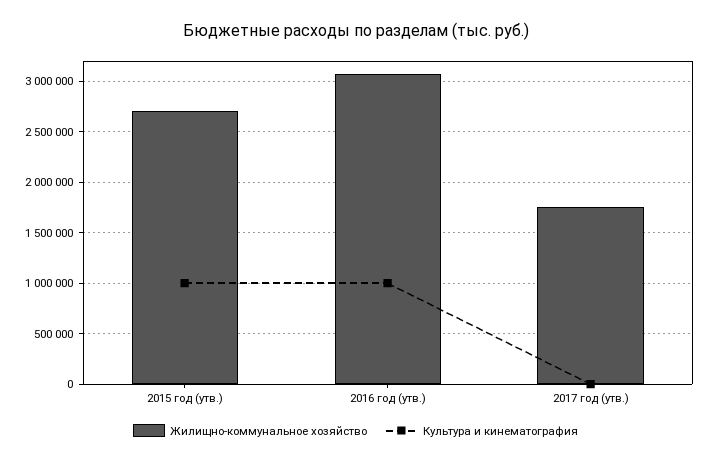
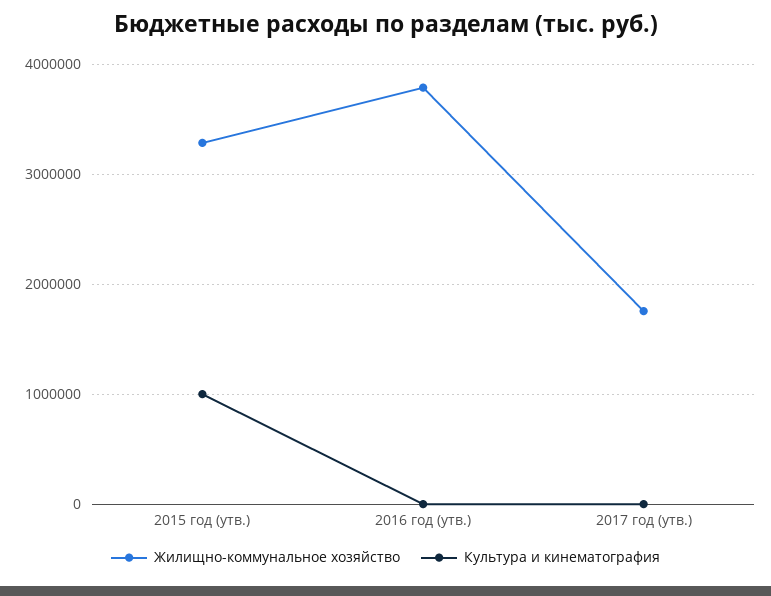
Жилищно-коммунальное хозяйство, 2015 год (утв.): 2700000 -> 3300000
Жилищно-коммунальное хозяйство, 2016 год (утв.): 3100000 -> 3800000
Культура и кинематография, 2016 год (утв.): 1000000 -> 0

